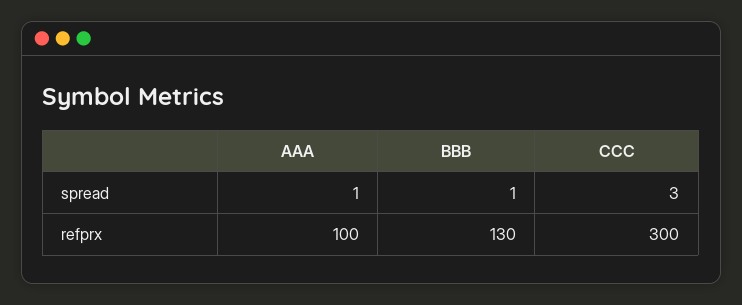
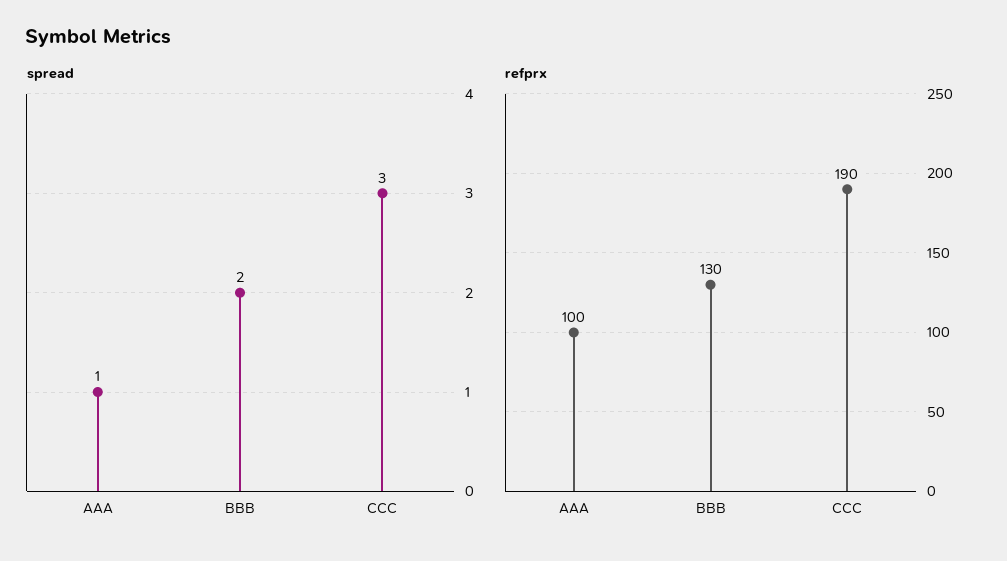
spread, BBB: 1 -> 2
refprx, CCC: 300 -> 190

